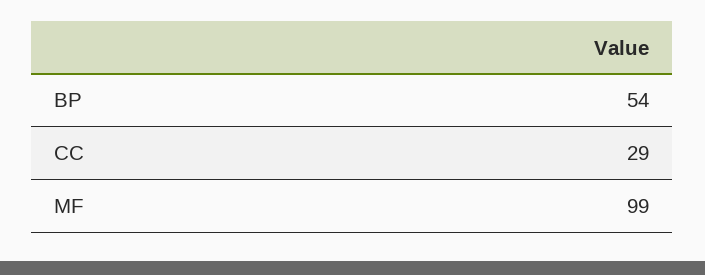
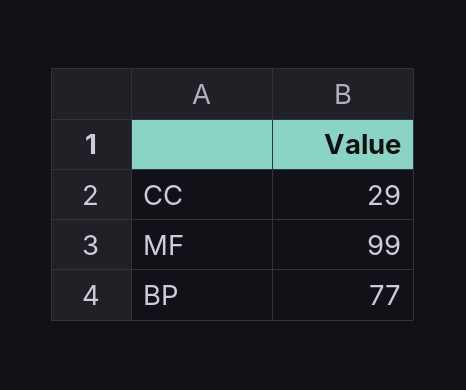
BP: 54 -> 77

